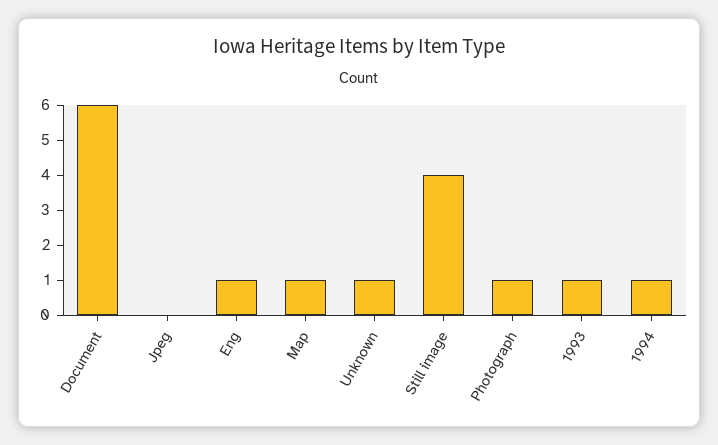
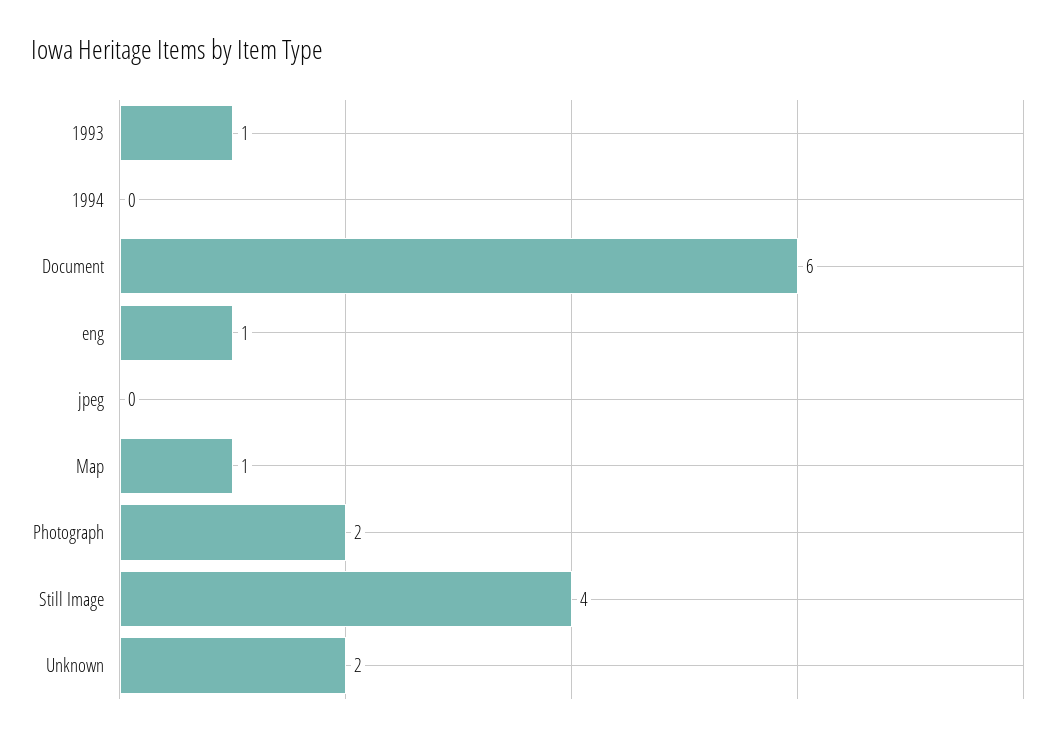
Unknown: 1 -> 2
Photograph: 1 -> 2
1994: 1 -> 0

